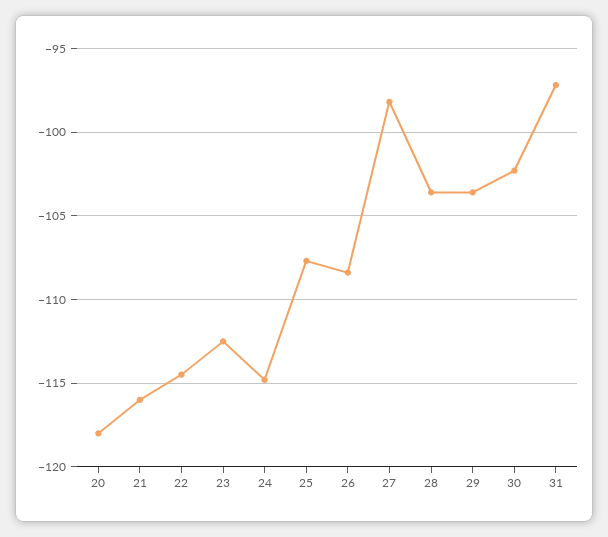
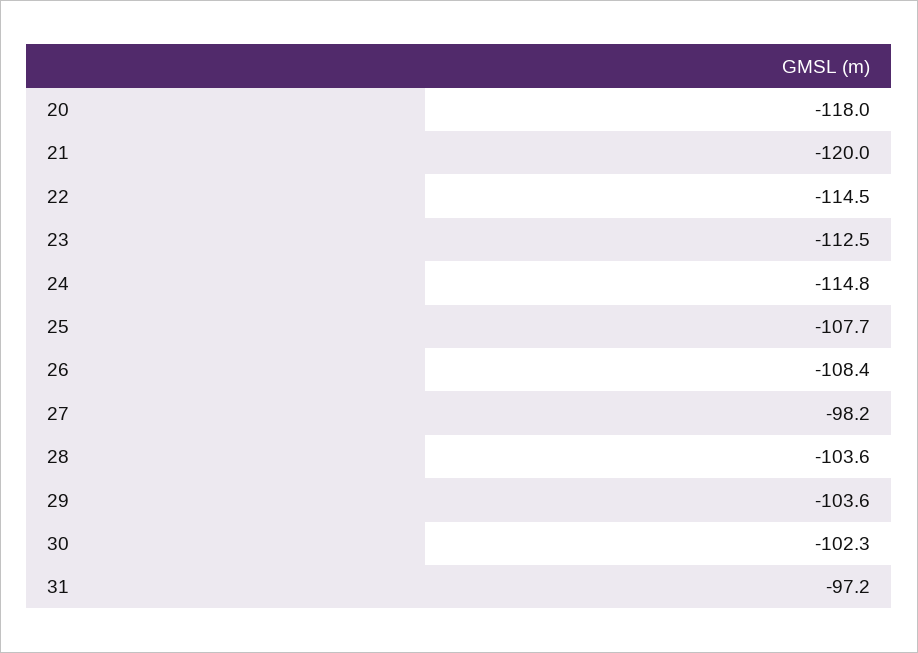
21: -116 -> -120

